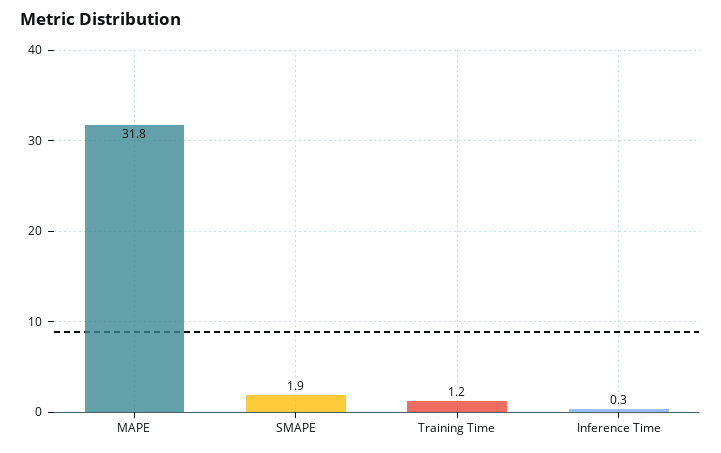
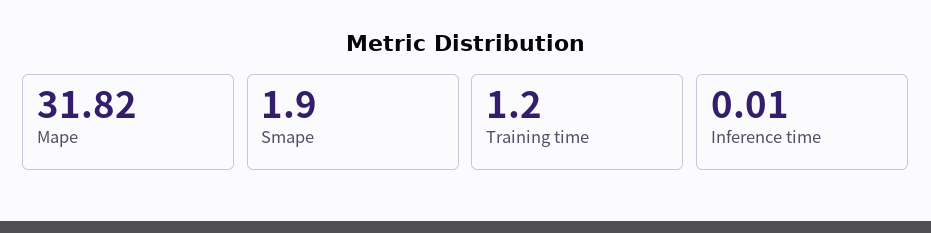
Inference Time: 0.3 -> 0.01

